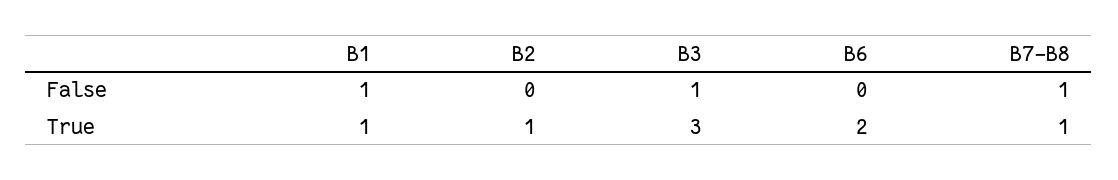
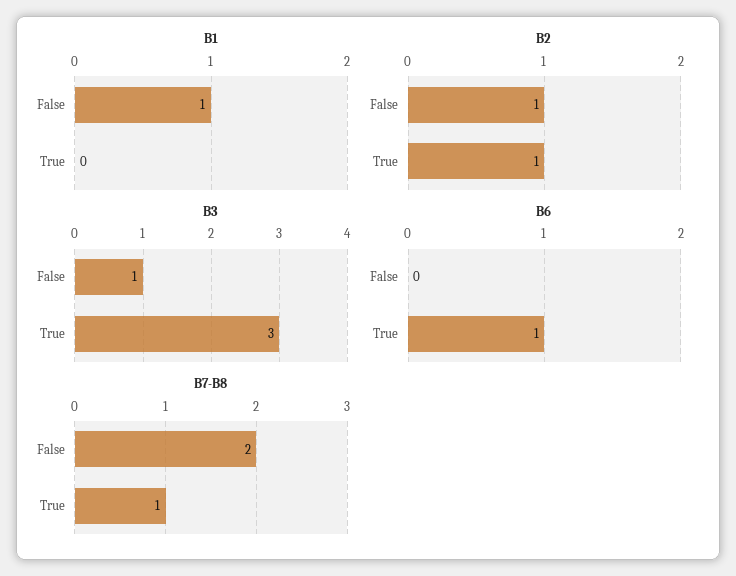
B2, False: 0 -> 1
B7-B8, False: 1 -> 2
B1, True: 1 -> 0
B6, True: 2 -> 1

